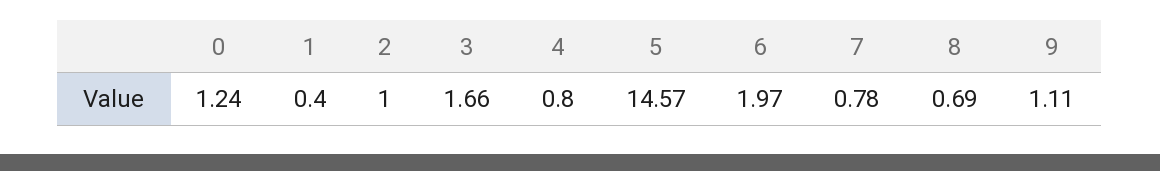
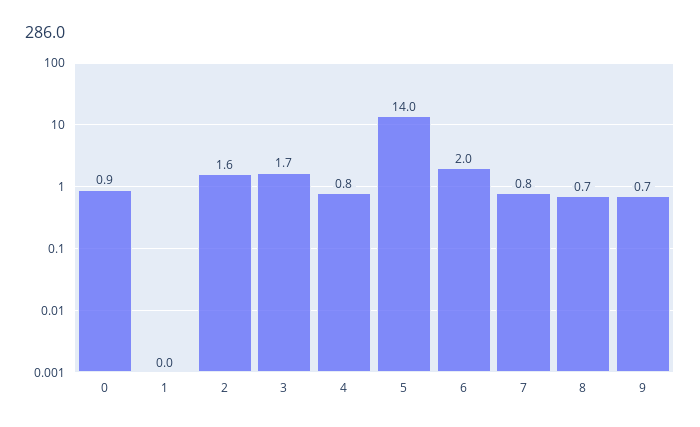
0: 1.24 -> 0.9
1: 0.4 -> 0
2: 1 -> 1.6
5: 14.57 -> 14
9: 1.11 -> 0.7

